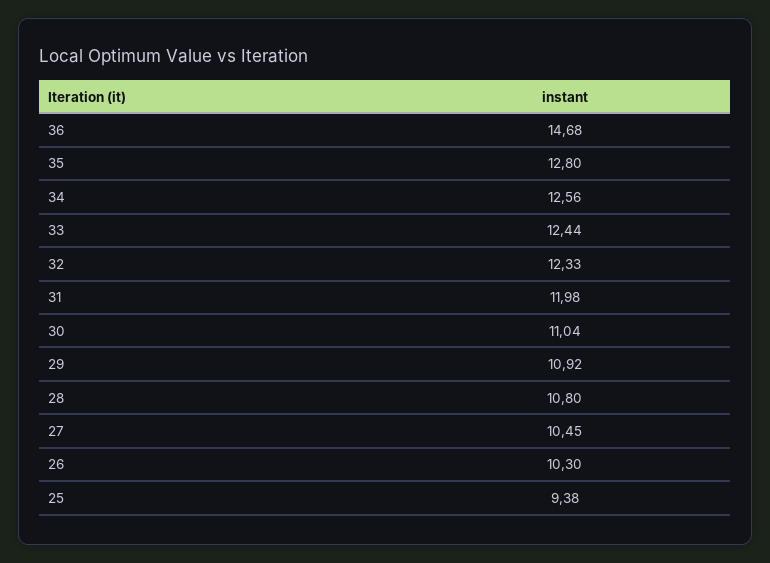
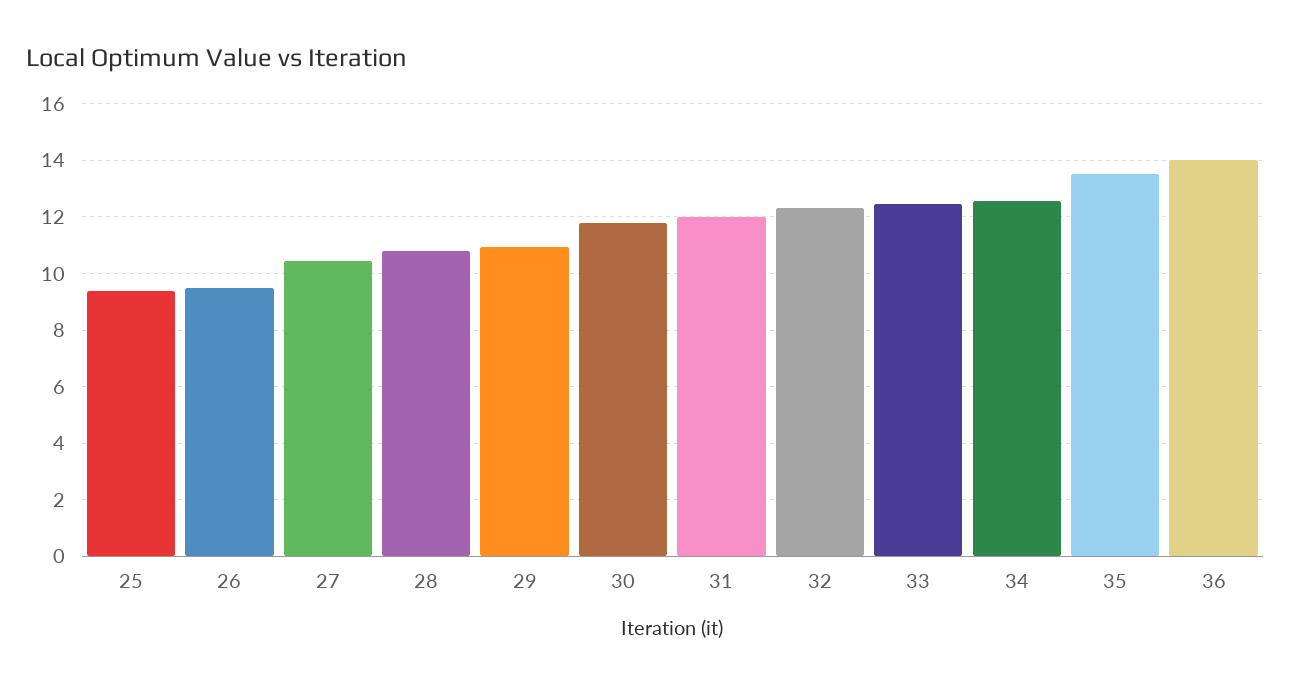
36: 14.68 -> 14
35: 12.8 -> 13.5
30: 11.04 -> 11.75
26: 10.3 -> 9.5

